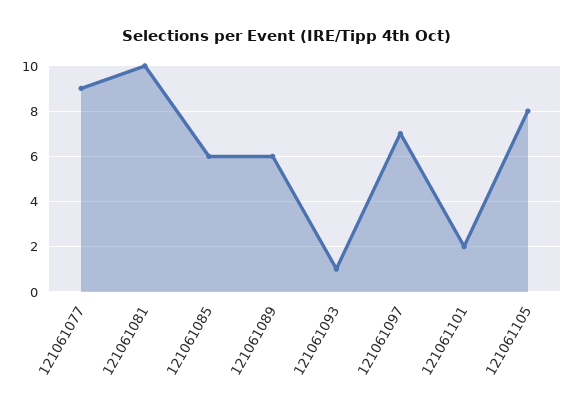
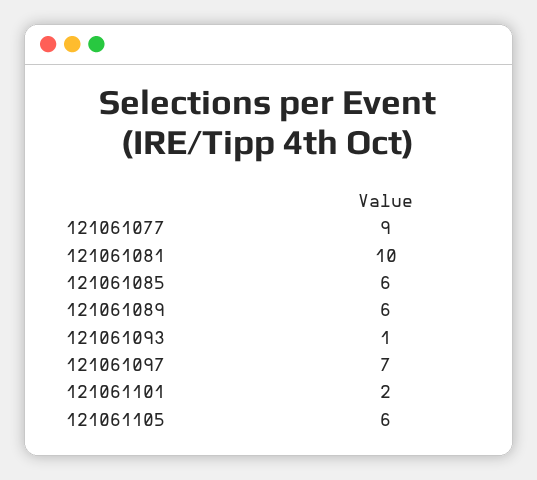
121061105: 8 -> 6

